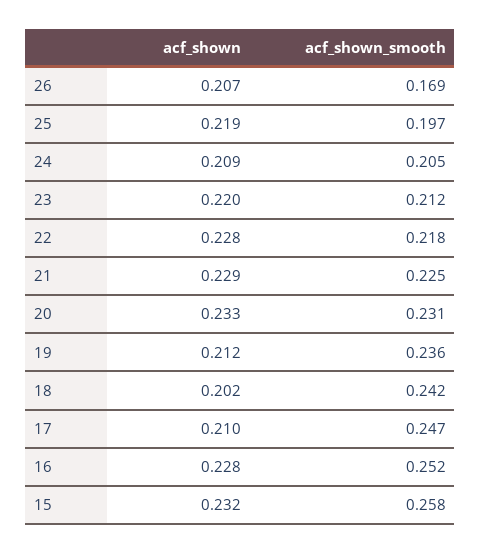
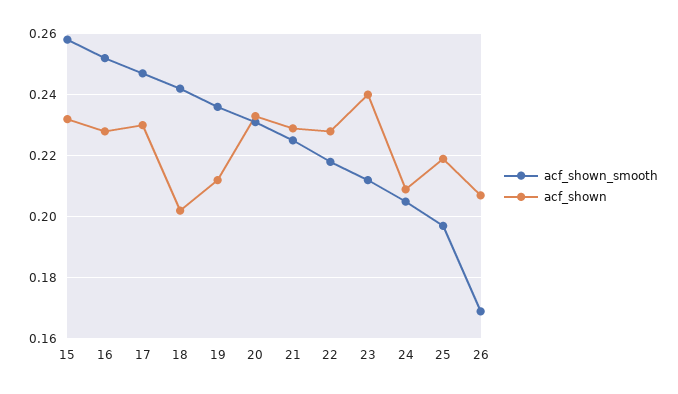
acf_shown, 23: 0.22 -> 0.24
acf_shown, 17: 0.21 -> 0.23

